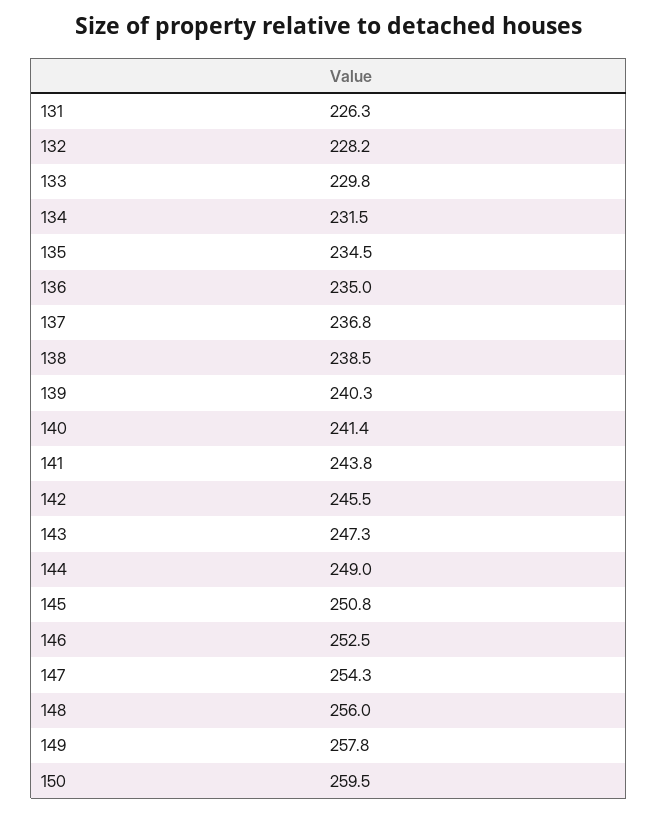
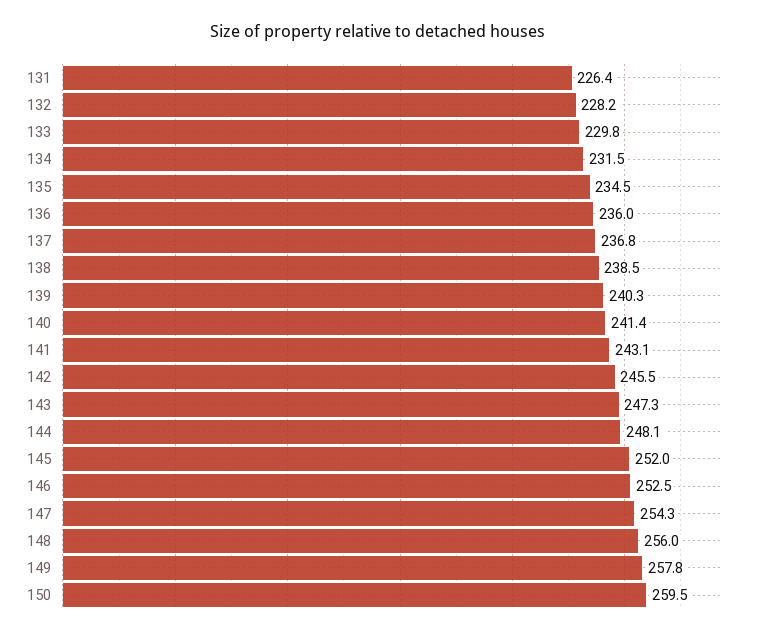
131: 226.3 -> 226.4
136: 235 -> 236
141: 243.8 -> 243.1
144: 249 -> 248.1
145: 250.8 -> 252

